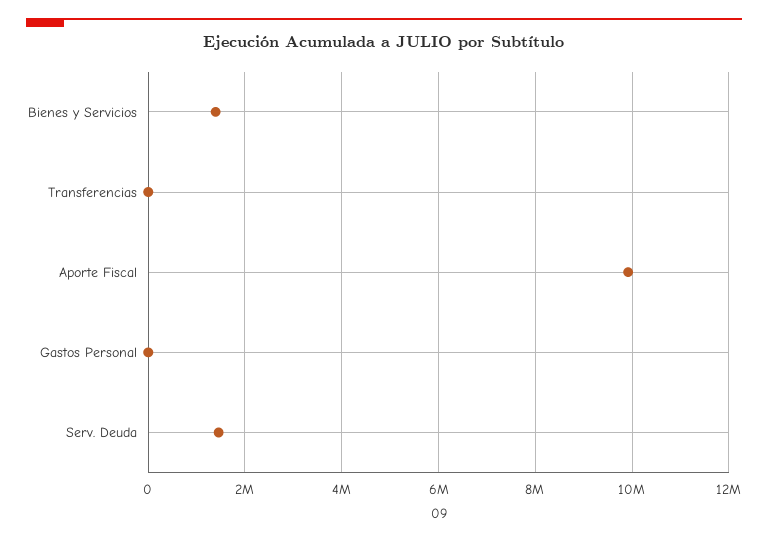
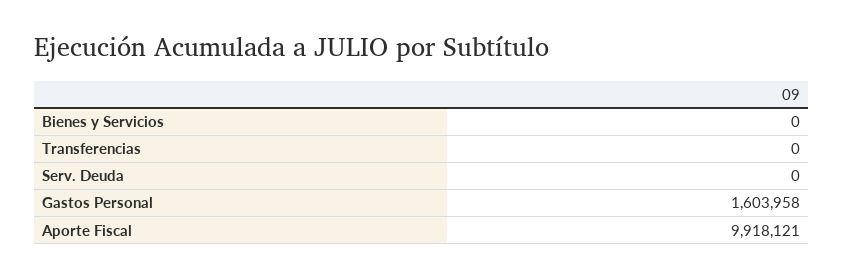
Bienes y Servicios: 1400000 -> 0
Gastos Personal: 0 -> 1603958
Serv. Deuda: 1400000 -> 0

